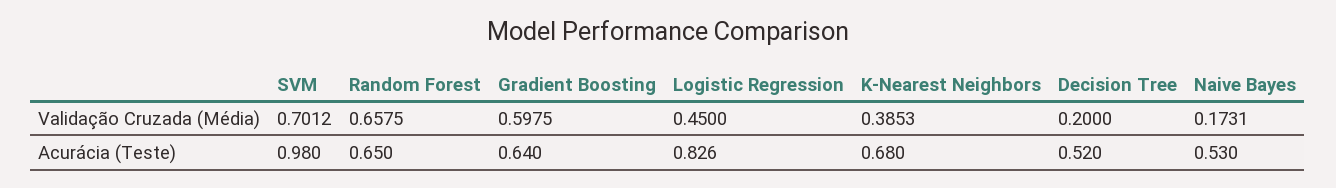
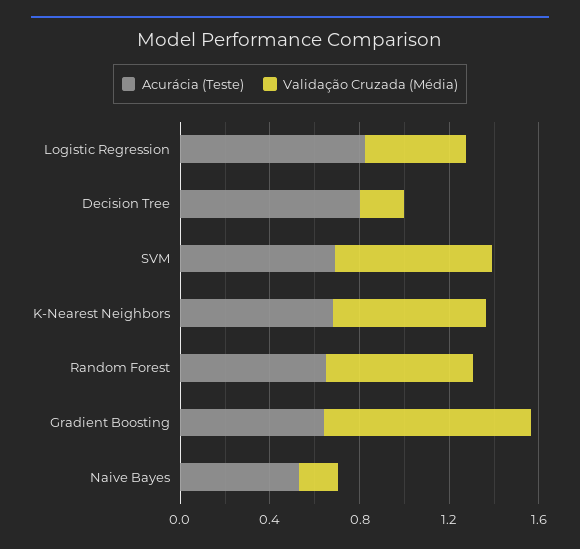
Validação Cruzada (Média), Gradient Boosting: 0.5975 -> 0.9
Validação Cruzada (Média), K-Nearest Neighbors: 0.3853 -> 0.7
Acurácia (Teste), SVM: 0.98 -> 0.7
Acurácia (Teste), Decision Tree: 0.52 -> 0.8

